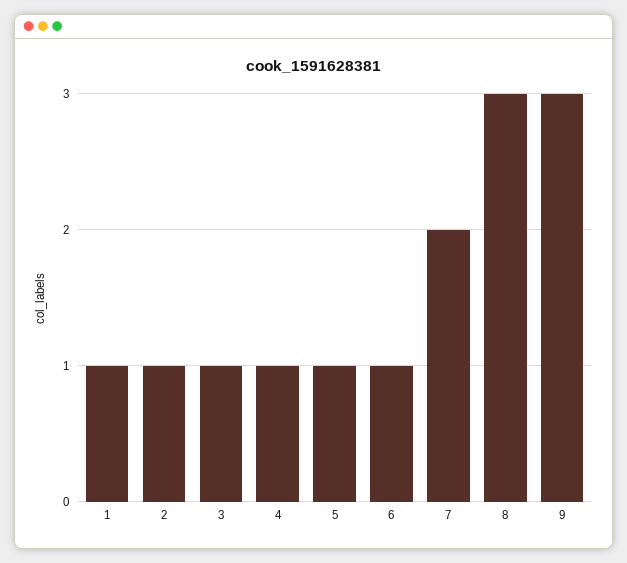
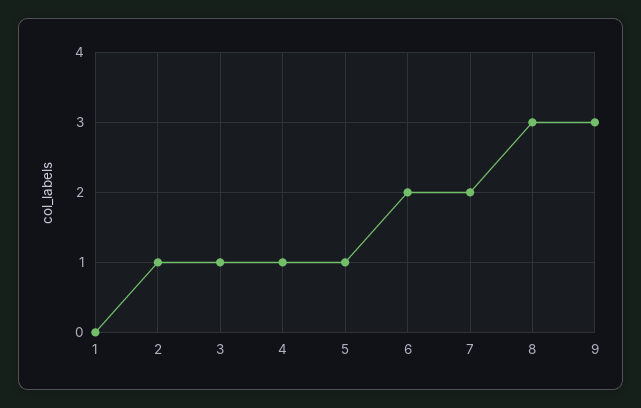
1: 1 -> 0
6: 1 -> 2

